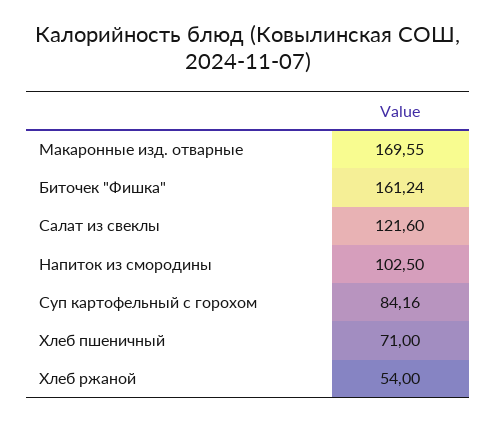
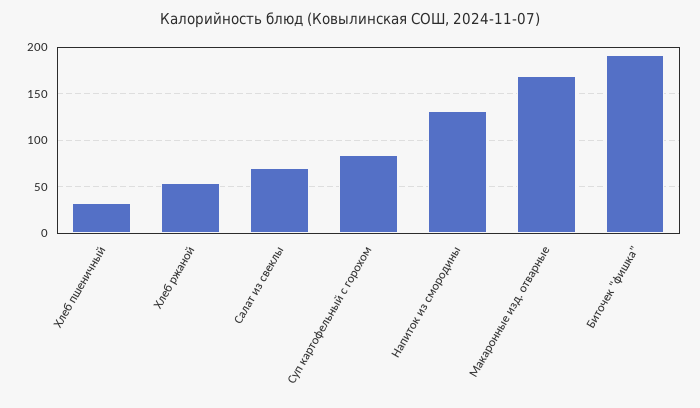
Биточек "Фишка": 161.24 -> 190
Салат из свеклы: 121.6 -> 70
Напиток из смородины: 102.5 -> 130
Хлеб пшеничный: 71 -> 30

